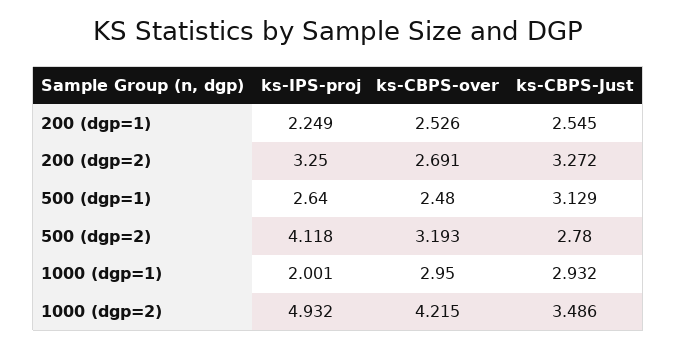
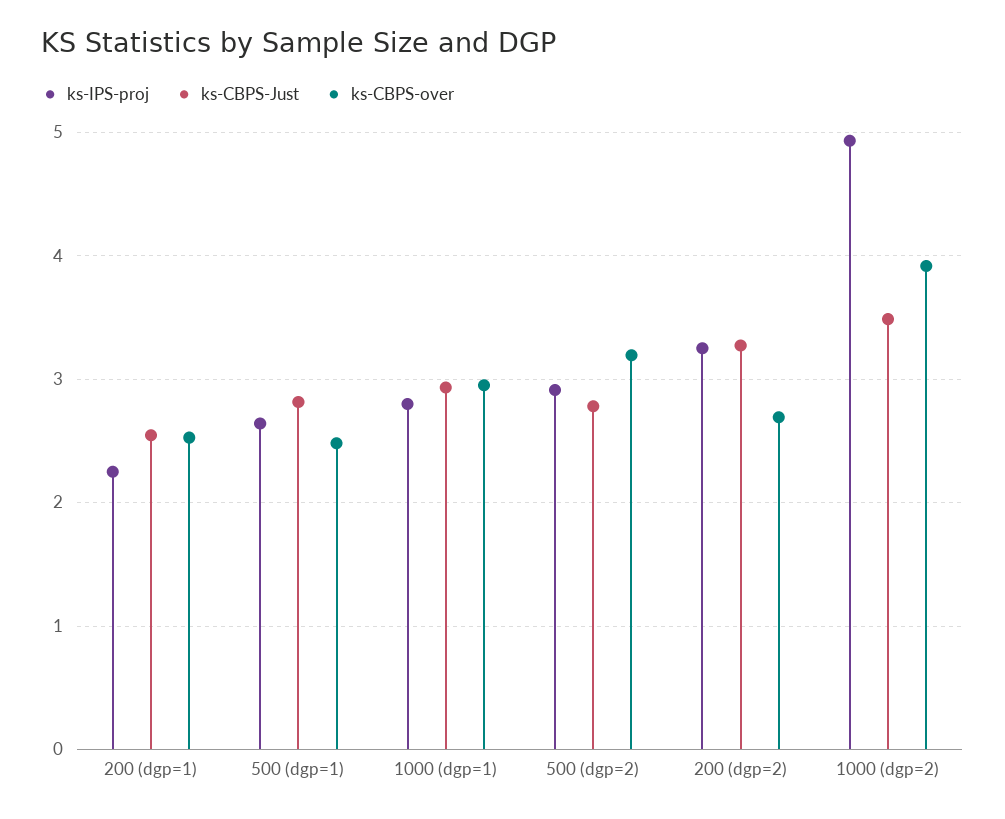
ks-CBPS-Just, 500 (dgp=1): 3.129 -> 2.8
ks-IPS-proj, 500 (dgp=2): 4.118 -> 2.9
ks-IPS-proj, 1000 (dgp=1): 2.001 -> 2.8
ks-CBPS-over, 1000 (dgp=2): 4.215 -> 3.9

